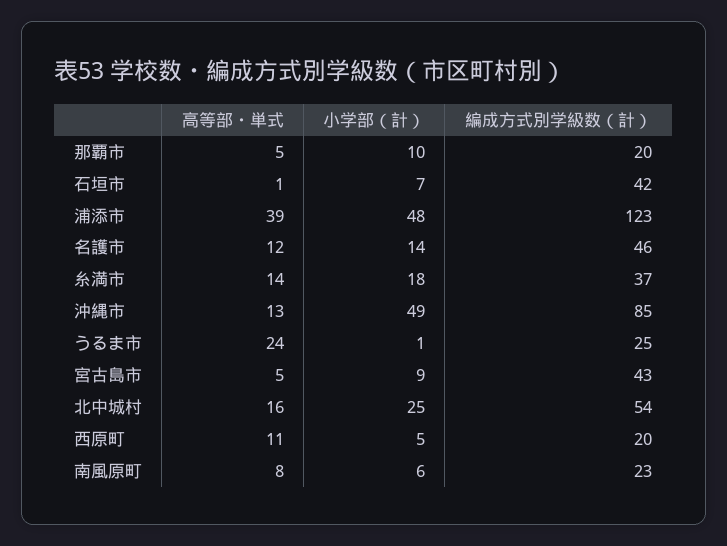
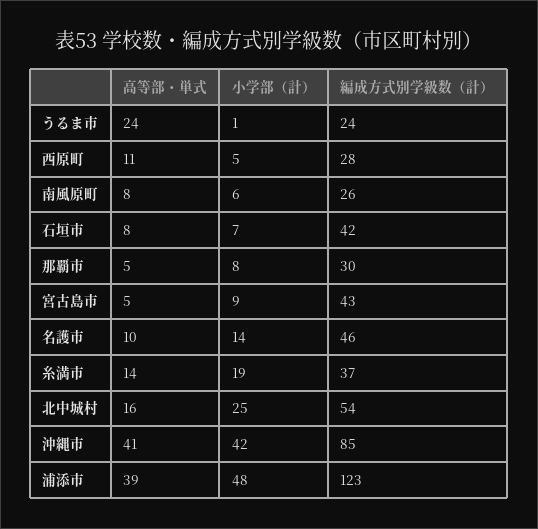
小学部（計）, 那覇市: 10 -> 8
編成方式別学級数（計）, 那覇市: 20 -> 30
高等部・単式, 石垣市: 1 -> 8
高等部・単式, 名護市: 12 -> 10
小学部（計）, 糸満市: 18 -> 19
高等部・単式, 沖縄市: 13 -> 41
小学部（計）, 沖縄市: 49 -> 42
編成方式別学級数（計）, うるま市: 25 -> 24
編成方式別学級数（計）, 西原町: 20 -> 28
編成方式別学級数（計）, 南風原町: 23 -> 26

